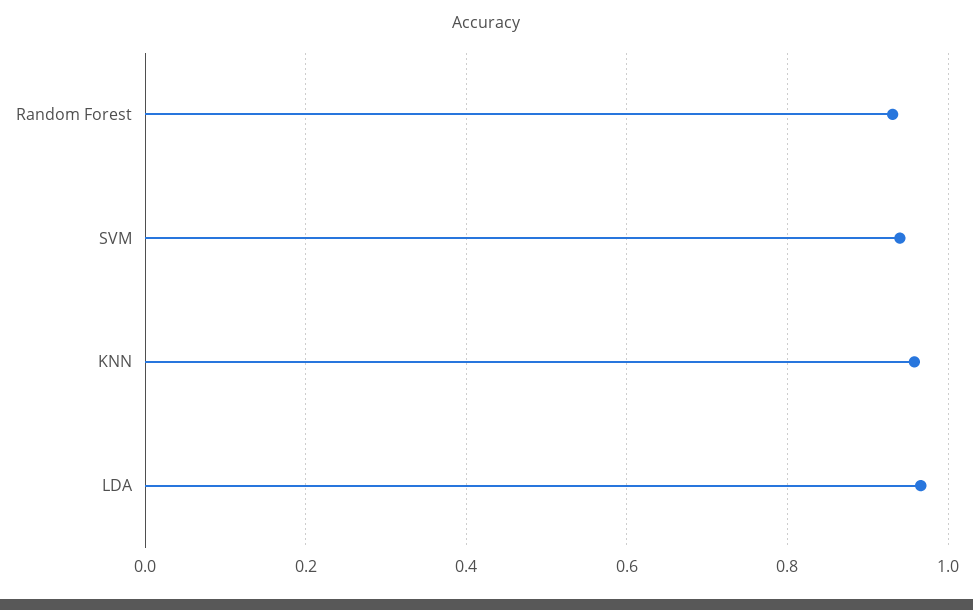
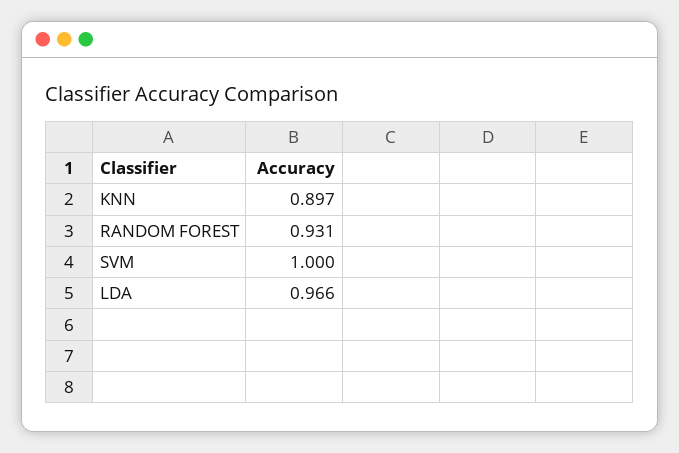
SVM: 0.94 -> 1
KNN: 0.96 -> 0.897

